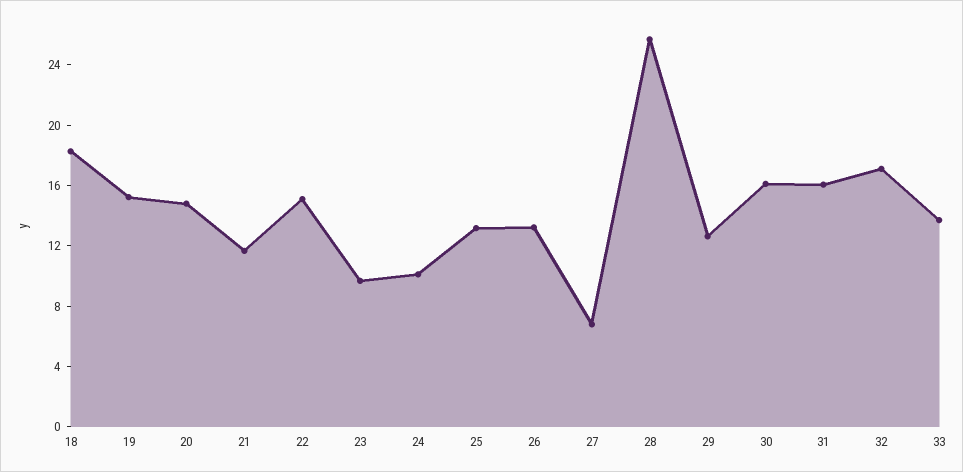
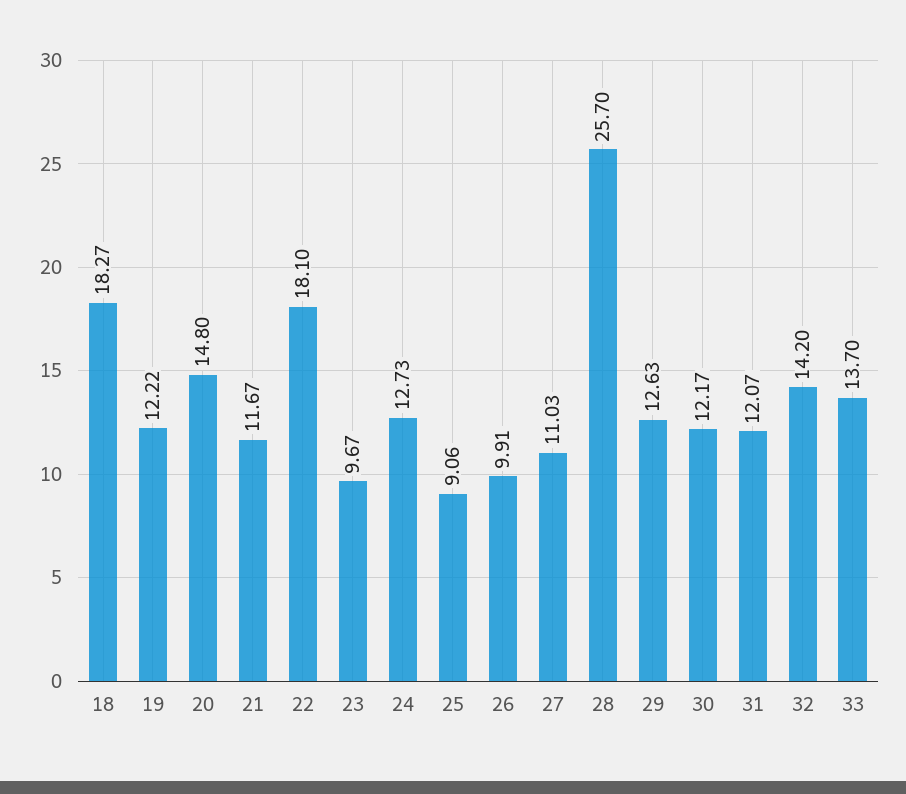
19: 15 -> 12.22
22: 15 -> 18.1
24: 10 -> 12.73
25: 13 -> 9.06
26: 13 -> 9.91
27: 7 -> 11.03
30: 16 -> 12.17
31: 16 -> 12.07
32: 17 -> 14.2

